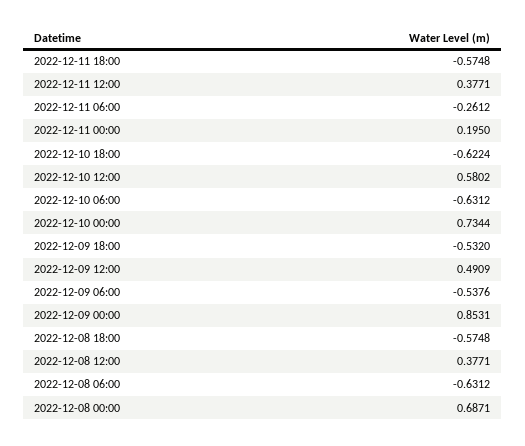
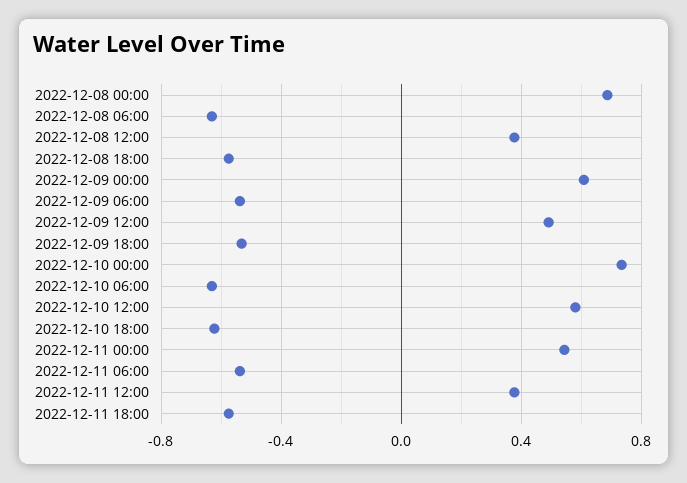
2022-12-11 06:00: -0.2612 -> -0.55
2022-12-11 00:00: 0.195 -> 0.55
2022-12-09 00:00: 0.8531 -> 0.6

